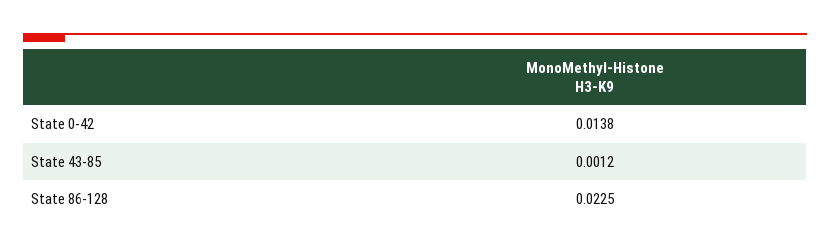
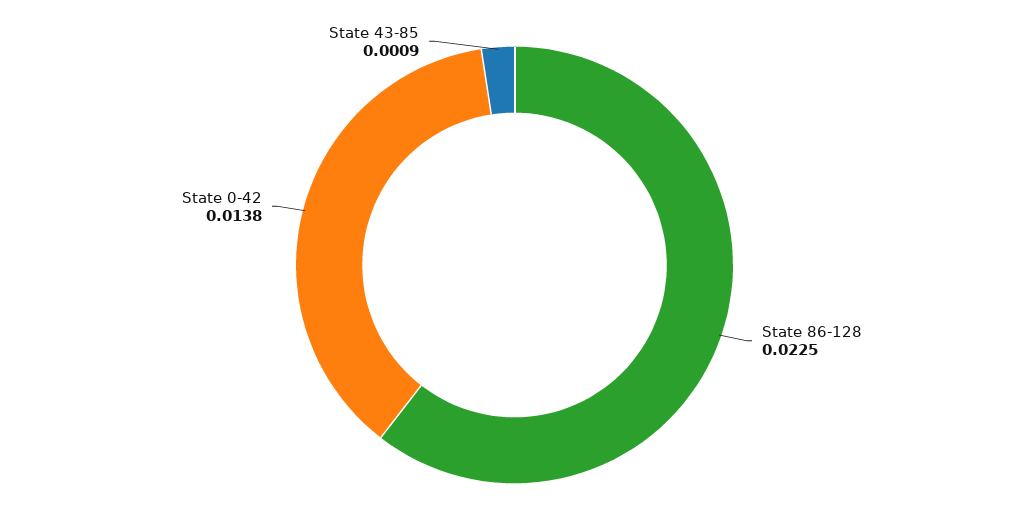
State 43-85: 0.0012 -> 0.0009

